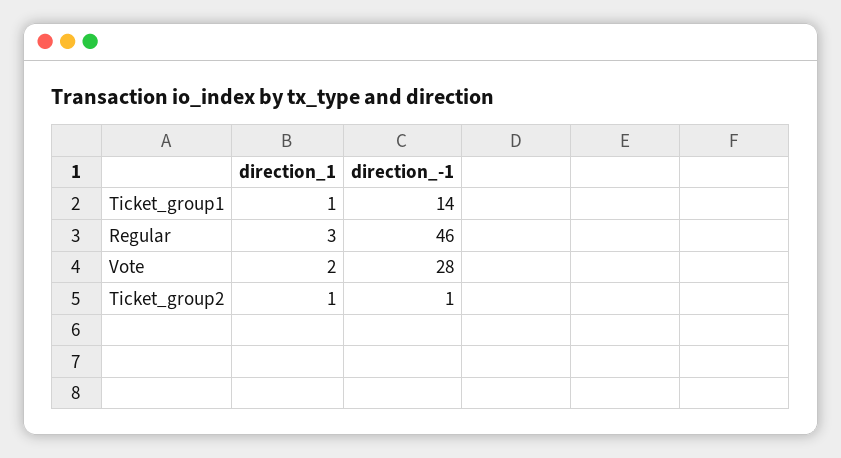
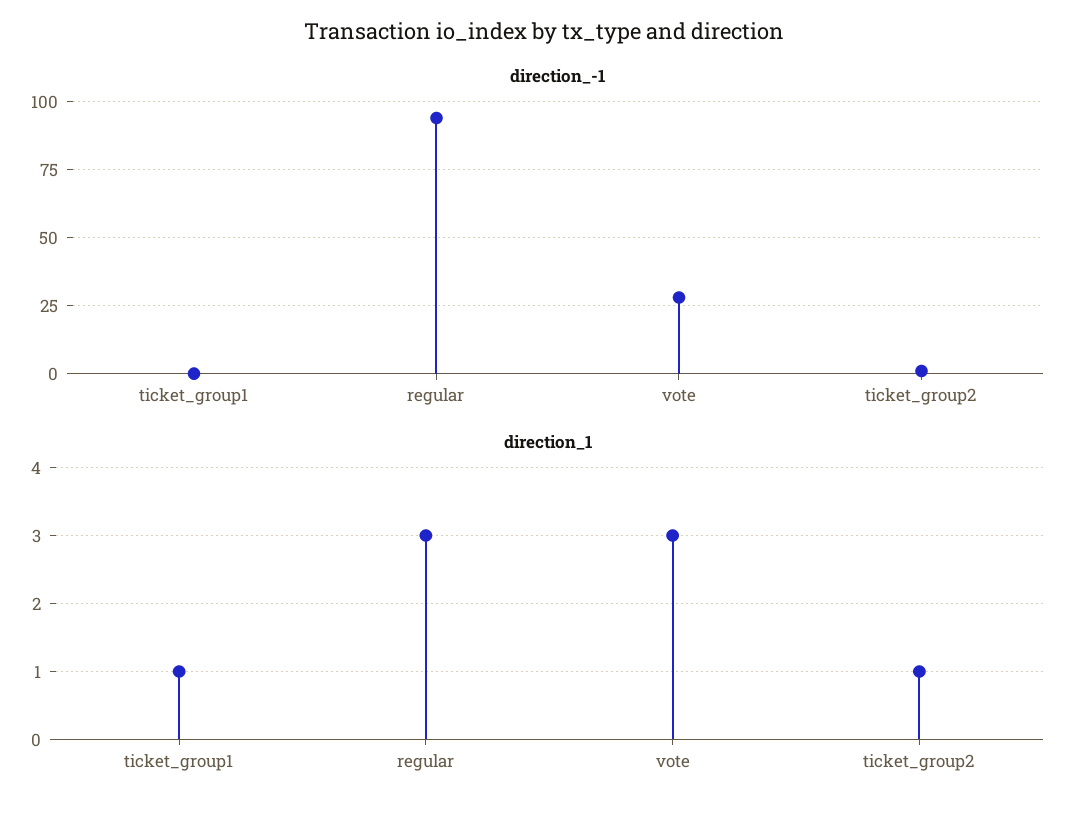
direction_-1, Ticket_group1: 14 -> 0
direction_-1, Regular: 46 -> 95
direction_1, Vote: 2 -> 3

